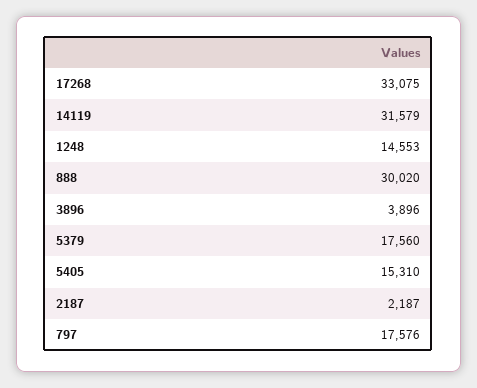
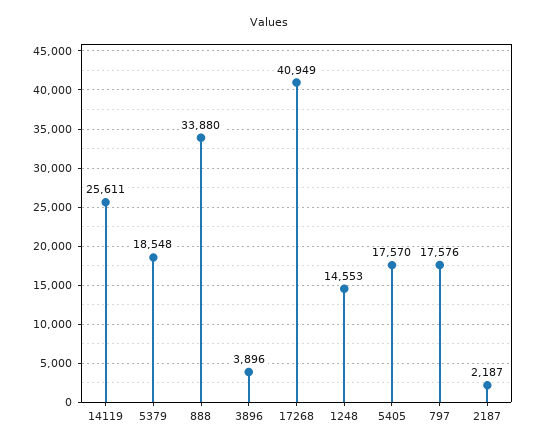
17268: 33075 -> 40949
14119: 31579 -> 25611
888: 30020 -> 33880
5379: 17560 -> 18548
5405: 15310 -> 17570

